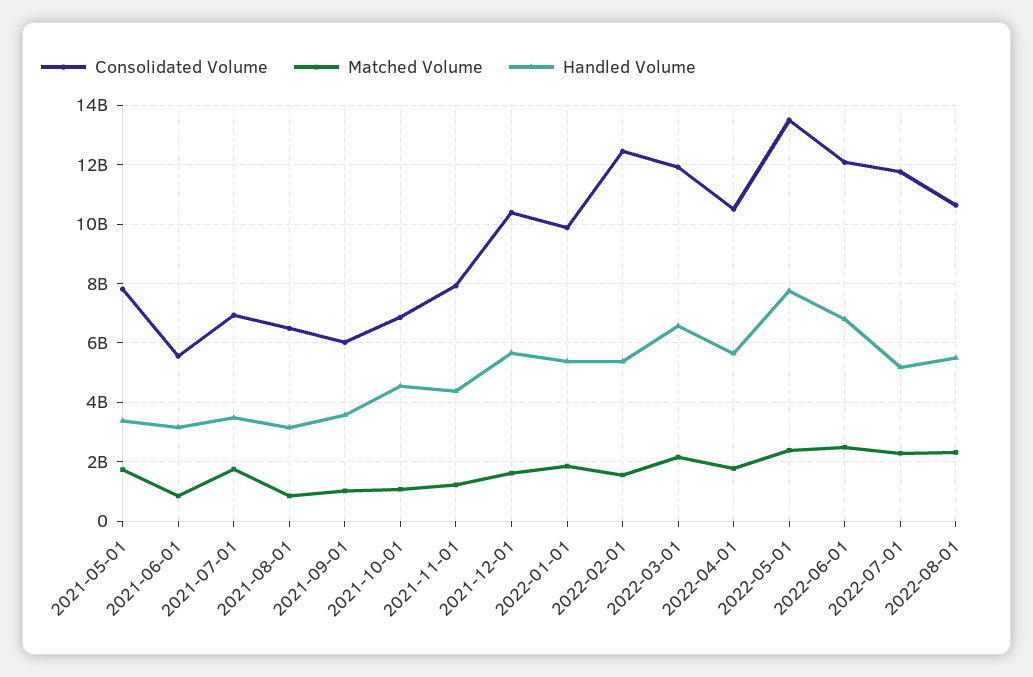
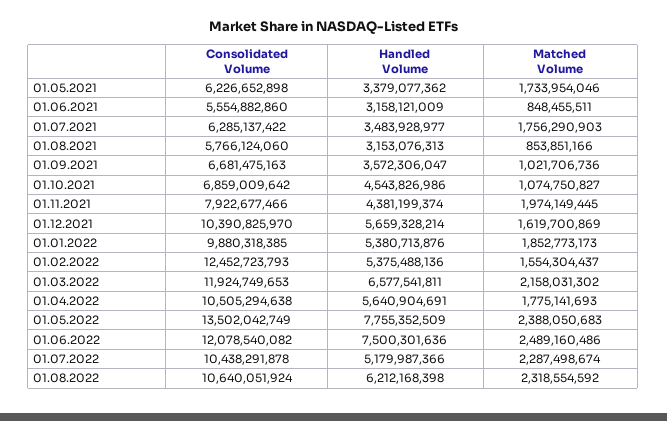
Consolidated Volume, 2021-05-01: 7750000000 -> 6226652898
Consolidated Volume, 2021-07-01: 7000000000 -> 6285137422
Consolidated Volume, 2021-08-01: 6500000000 -> 5766124060
Consolidated Volume, 2021-09-01: 6000000000 -> 6681475163
Matched Volume, 2021-11-01: 1250000000 -> 1974149445
Handled Volume, 2022-06-01: 6750000000 -> 7500301636
Consolidated Volume, 2022-07-01: 11750000000 -> 10438291878
Handled Volume, 2022-08-01: 5500000000 -> 6212168398

